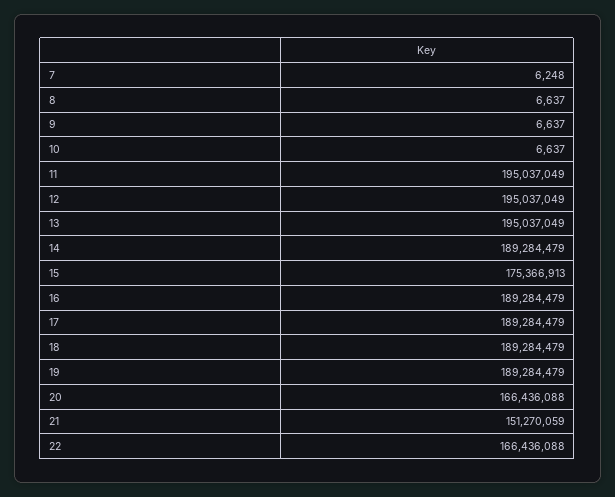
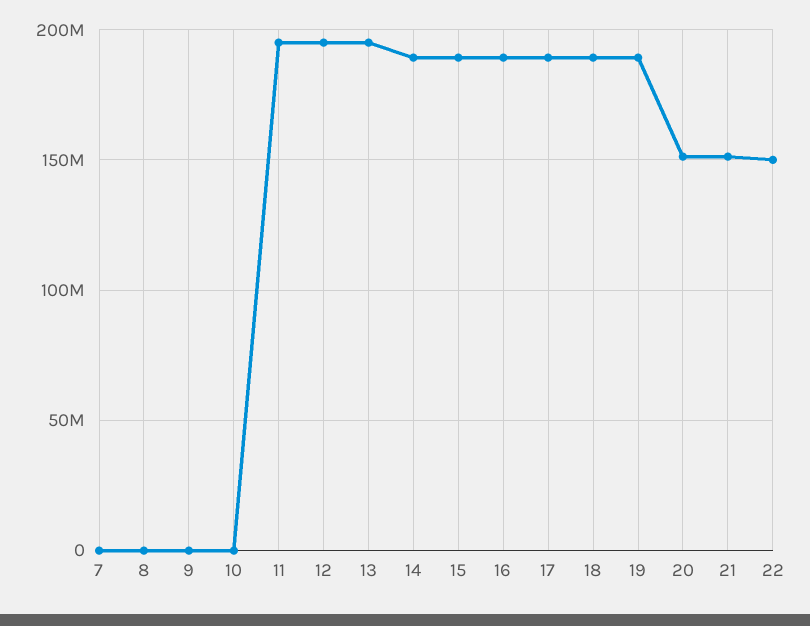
15: 175366913 -> 190000000
20: 166436088 -> 150000000
22: 166436088 -> 150000000

